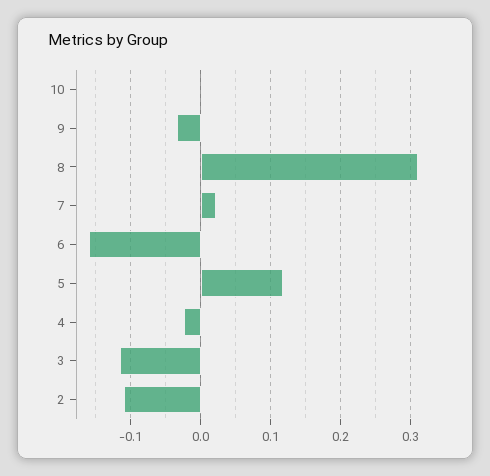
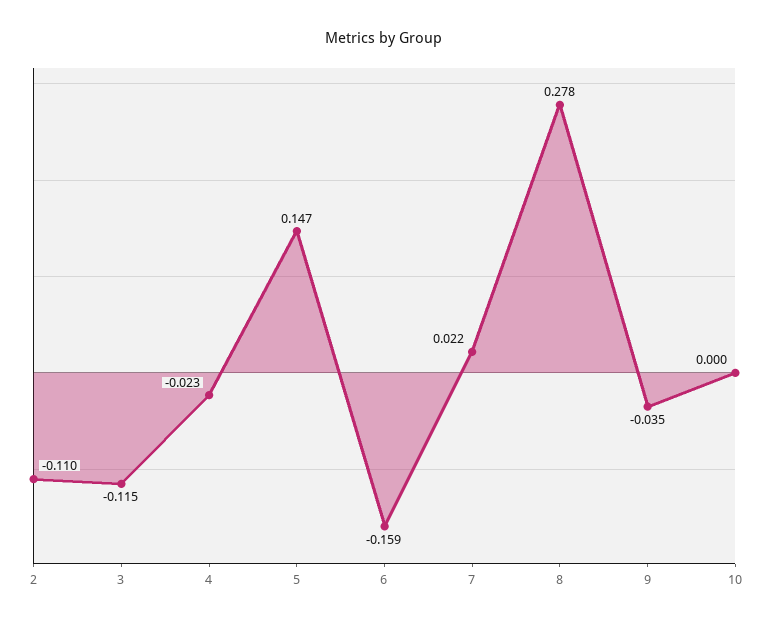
8: 0.31 -> 0.278
5: 0.12 -> 0.147

